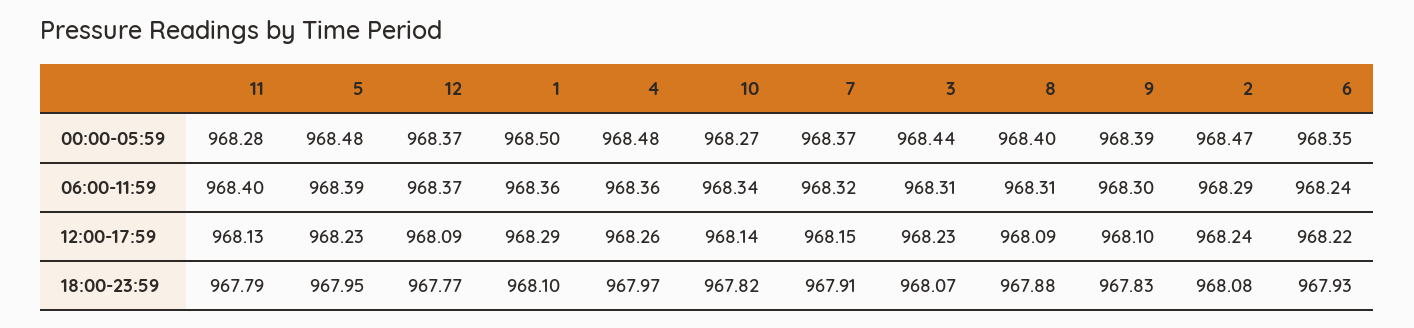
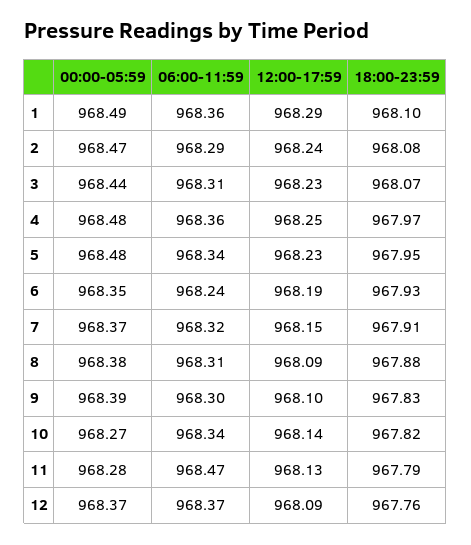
1, 00:00-05:59: 968.5 -> 968.49
8, 00:00-05:59: 968.4 -> 968.38
11, 06:00-11:59: 968.4 -> 968.47
5, 06:00-11:59: 968.39 -> 968.34
4, 12:00-17:59: 968.26 -> 968.25
6, 12:00-17:59: 968.22 -> 968.19
12, 18:00-23:59: 967.77 -> 967.76

